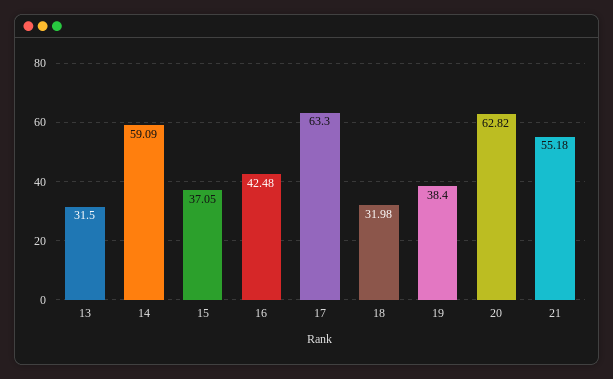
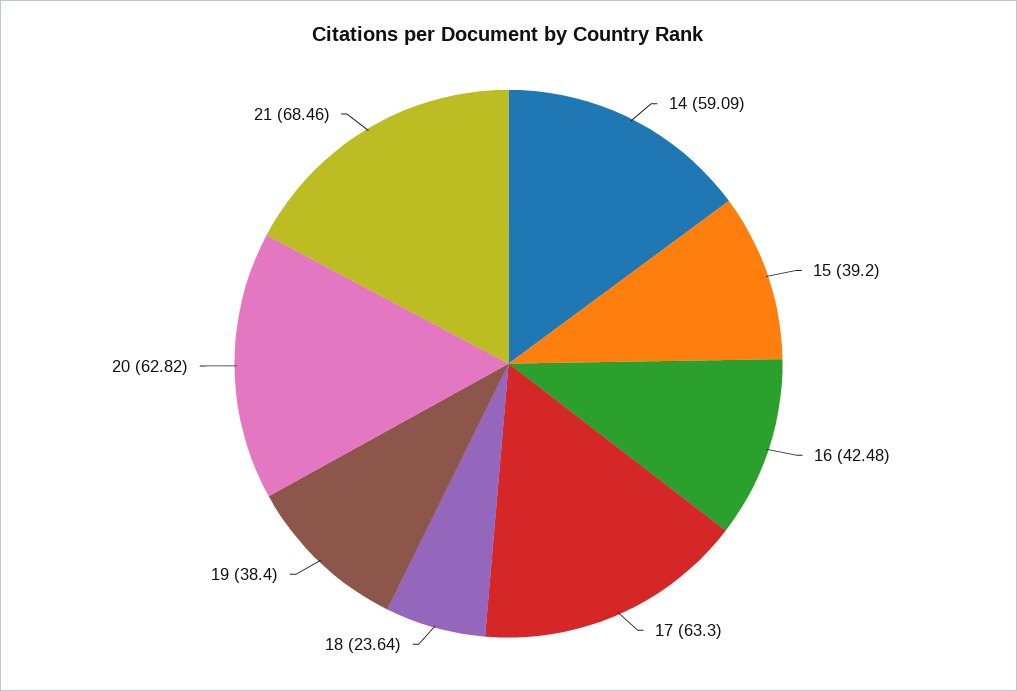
13: 31.5 -> none
15: 37.05 -> 39.2
18: 31.98 -> 23.64
21: 55.18 -> 68.46

